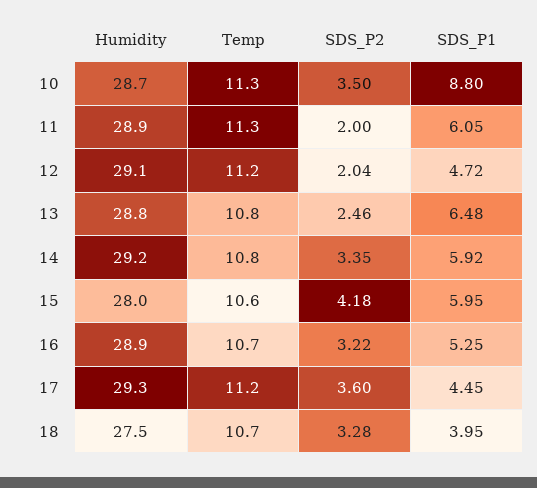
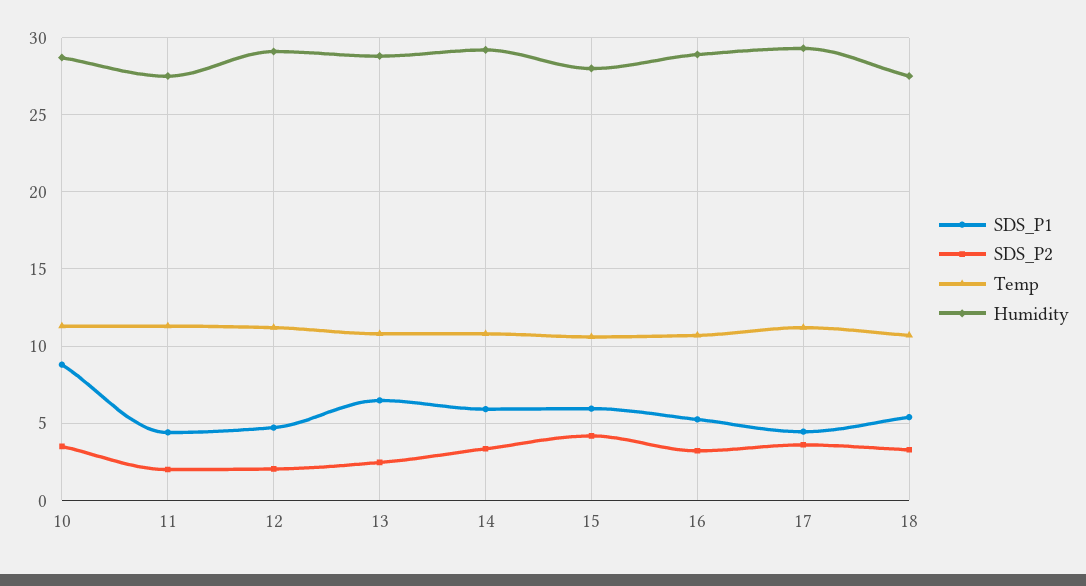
Humidity, 11: 28.9 -> 27.5
SDS_P1, 11: 6.05 -> 4.5
SDS_P1, 18: 3.95 -> 5.5

